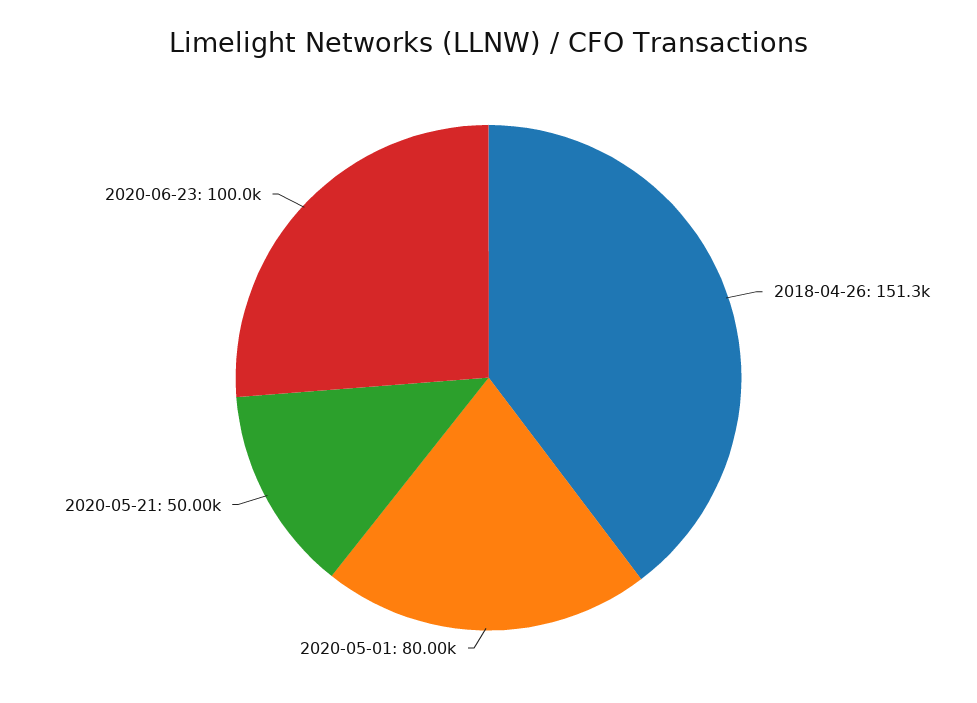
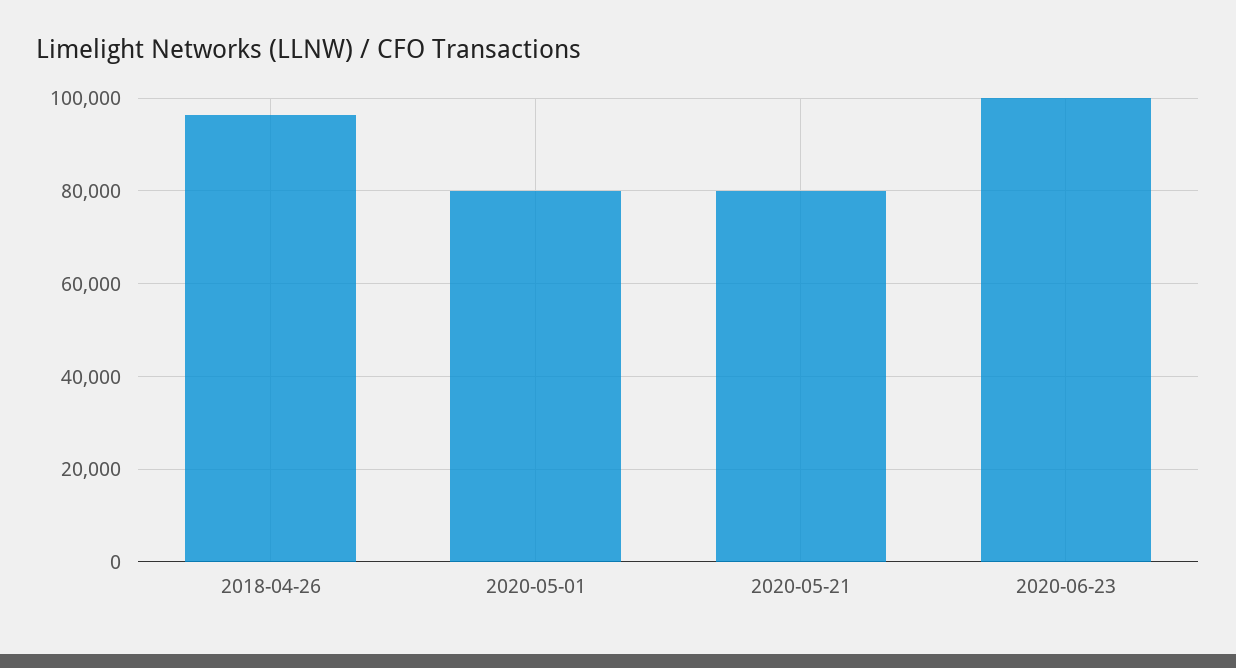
2018-04-26: 151300 -> 96000
2020-05-21: 50000 -> 80000

